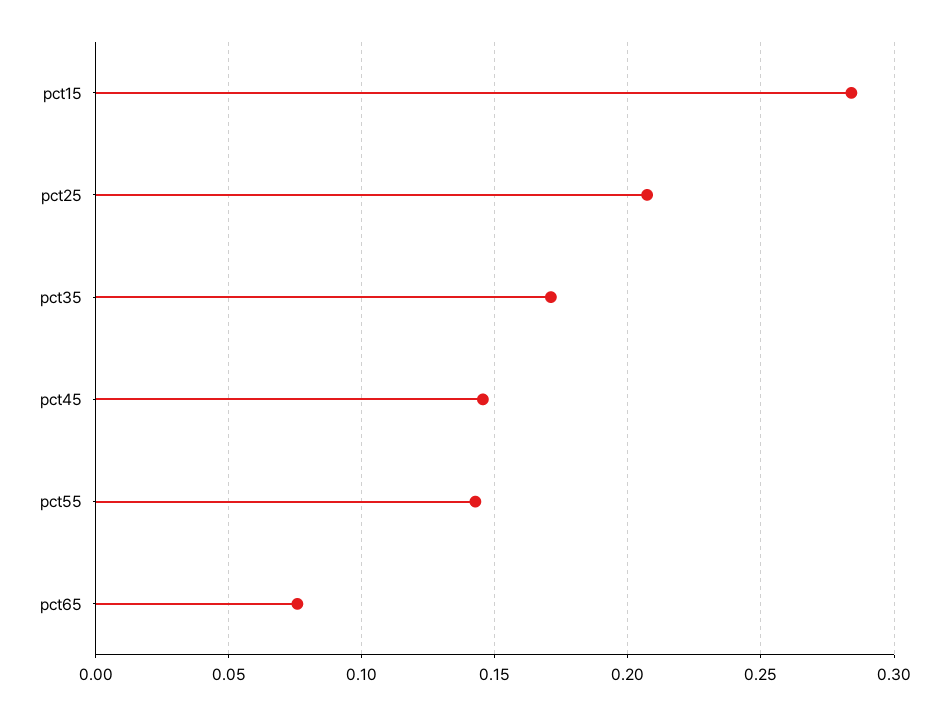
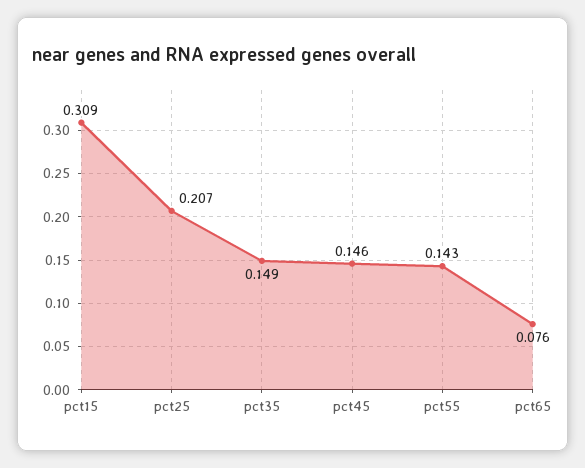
pct15: 0.285 -> 0.309
pct35: 0.17 -> 0.149

